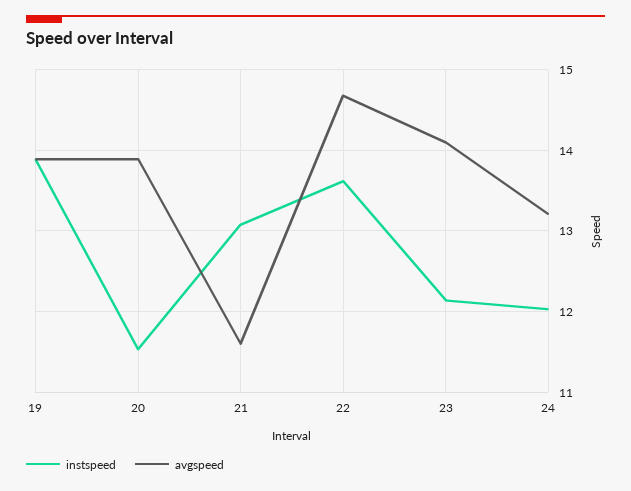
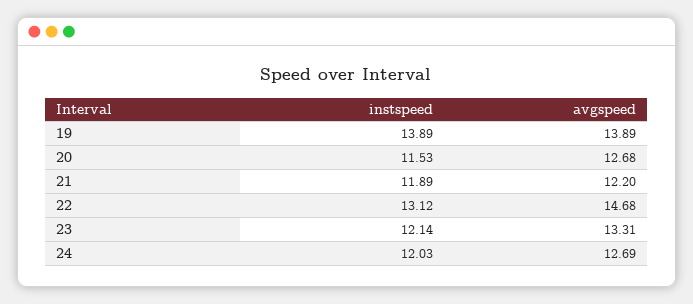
avgspeed, 20: 13.9 -> 12.68
instspeed, 21: 13.1 -> 11.89
avgspeed, 21: 11.6 -> 12.2
instspeed, 22: 13.6 -> 13.12
avgspeed, 23: 14.1 -> 13.31
avgspeed, 24: 13.2 -> 12.69

